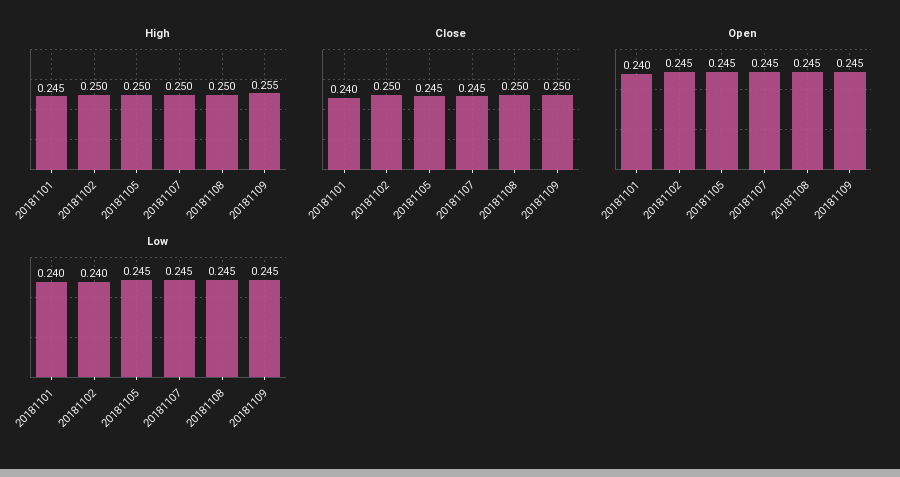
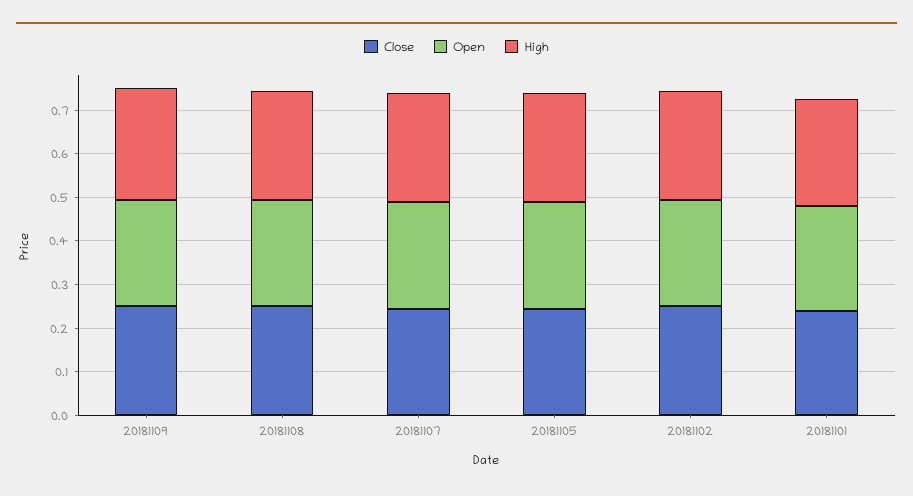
Low, 20181101: 0.24 -> none
Low, 20181102: 0.24 -> none
Low, 20181105: 0.245 -> none
Low, 20181107: 0.245 -> none
Low, 20181108: 0.245 -> none
Low, 20181109: 0.245 -> none

